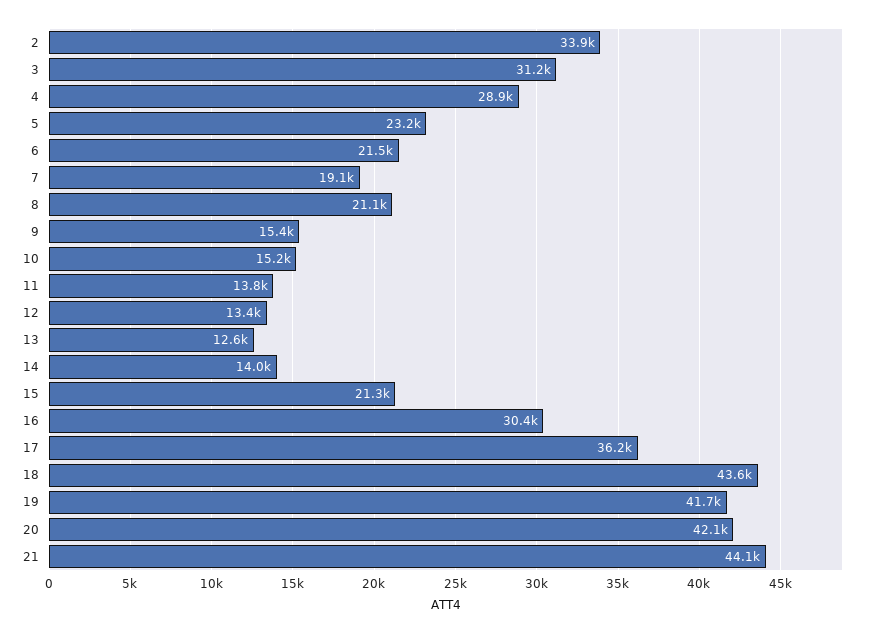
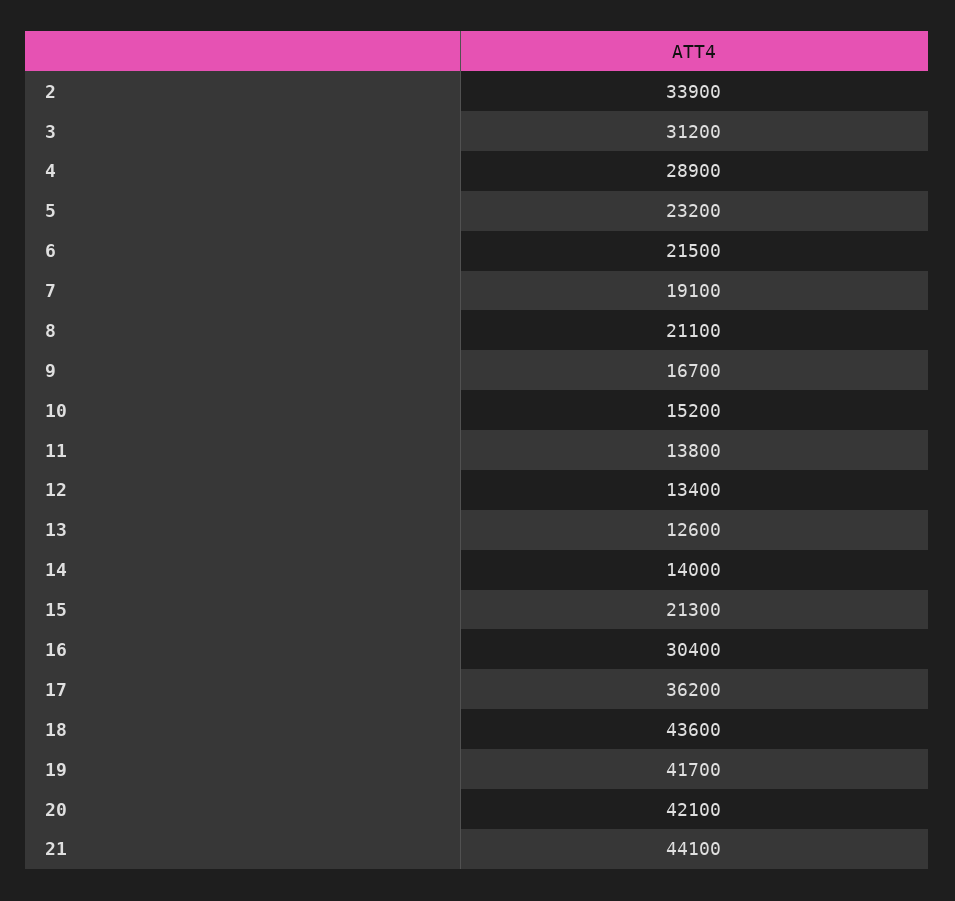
9: 15400 -> 16700

